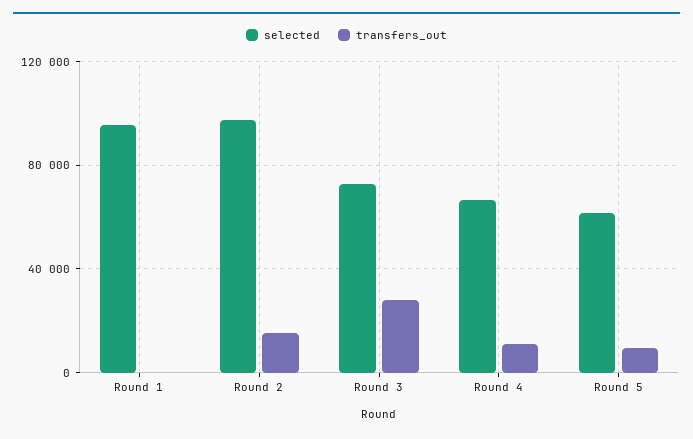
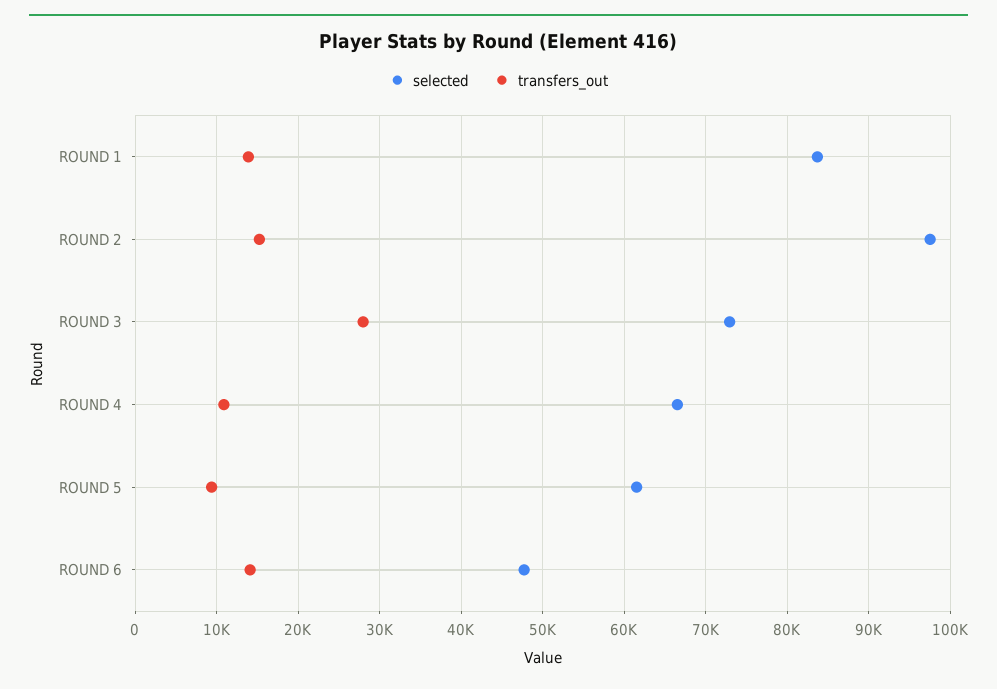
selected, Round 1: 95000 -> 84000
transfers_out, Round 1: 0 -> 14000
selected, ROUND 6: none -> 48000
transfers_out, ROUND 6: none -> 14000

